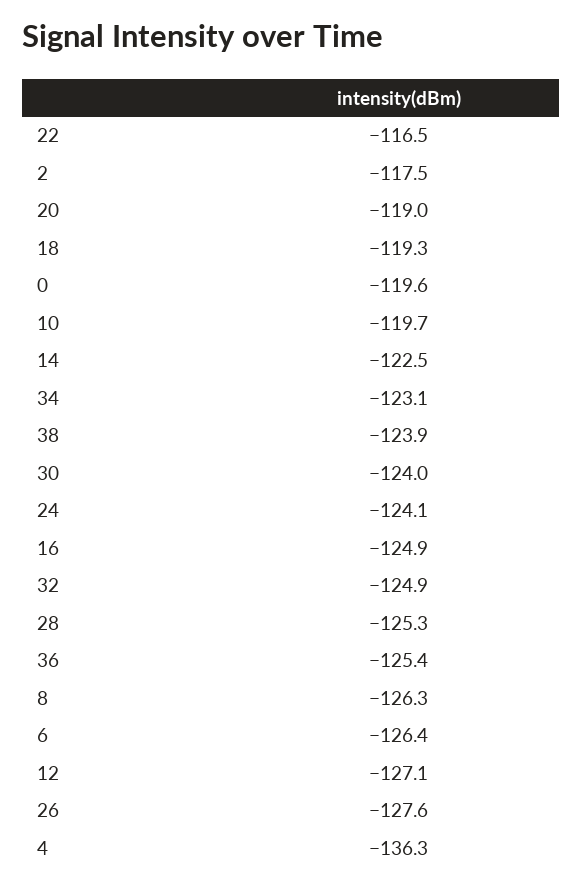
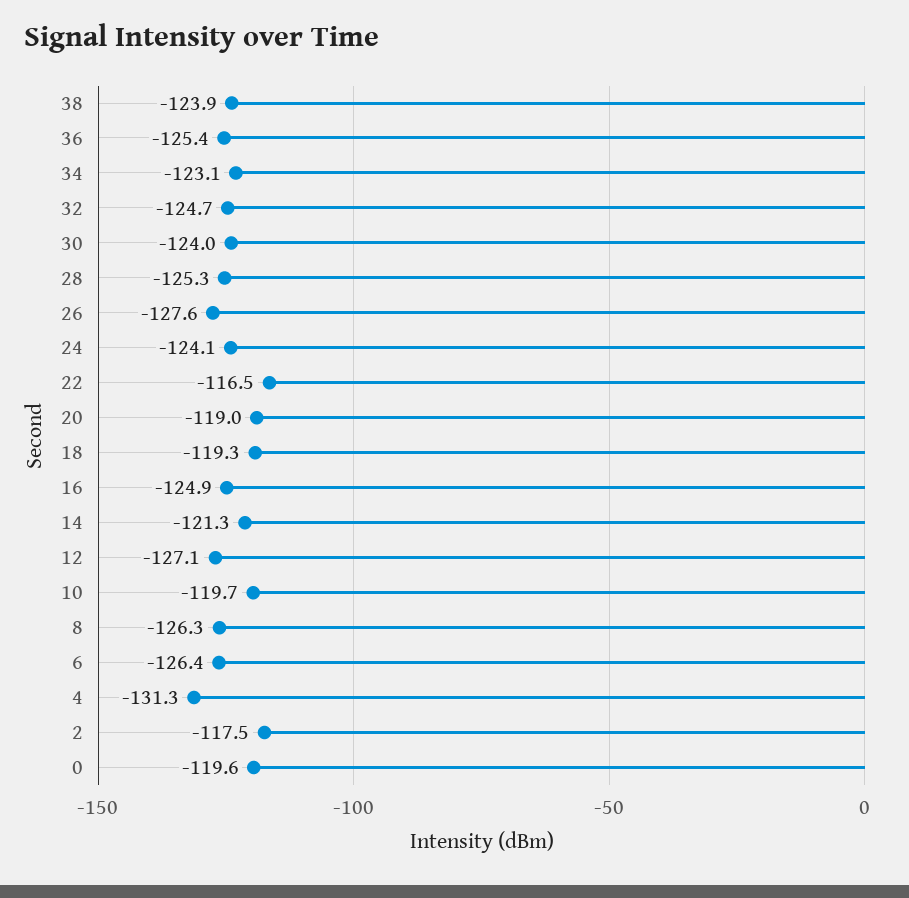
14: -122.5 -> -121.3
32: -124.9 -> -124.7
4: -136.3 -> -131.3

